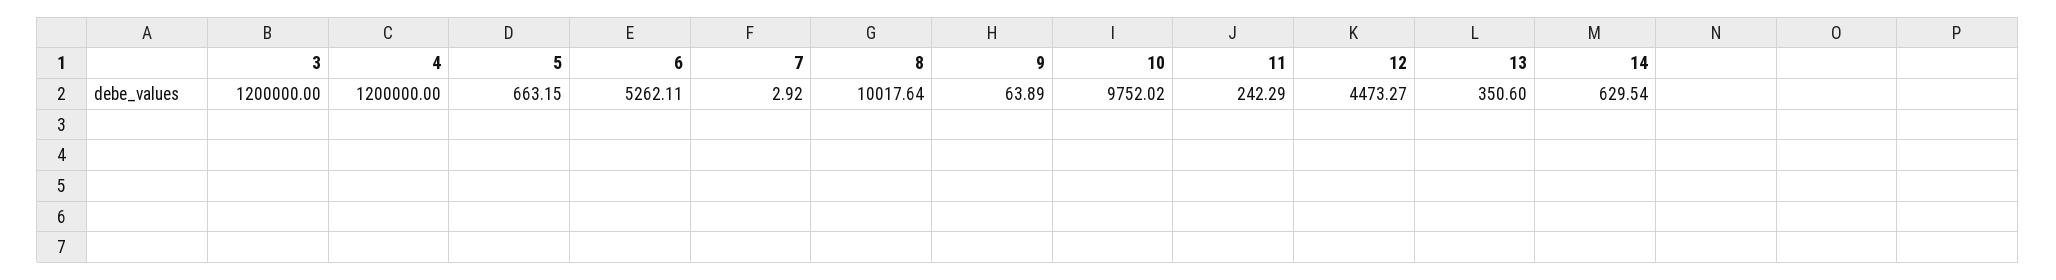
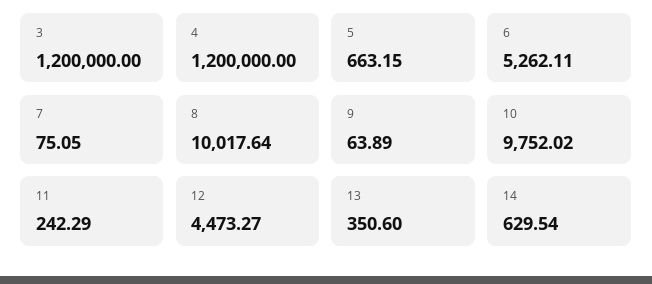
7: 2.92 -> 75.05

